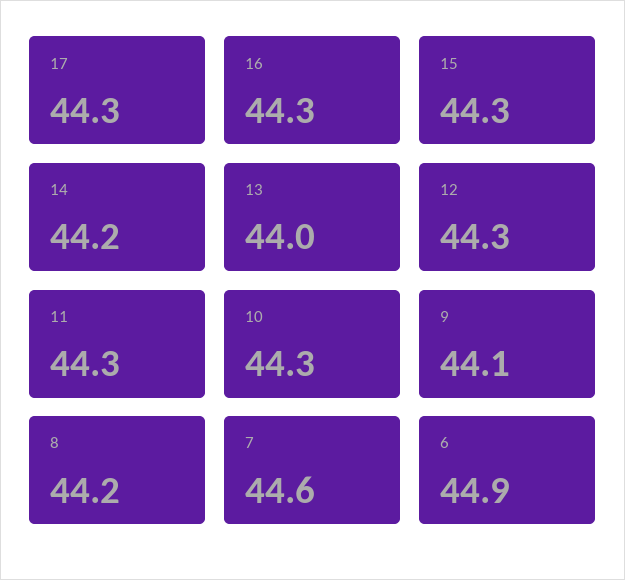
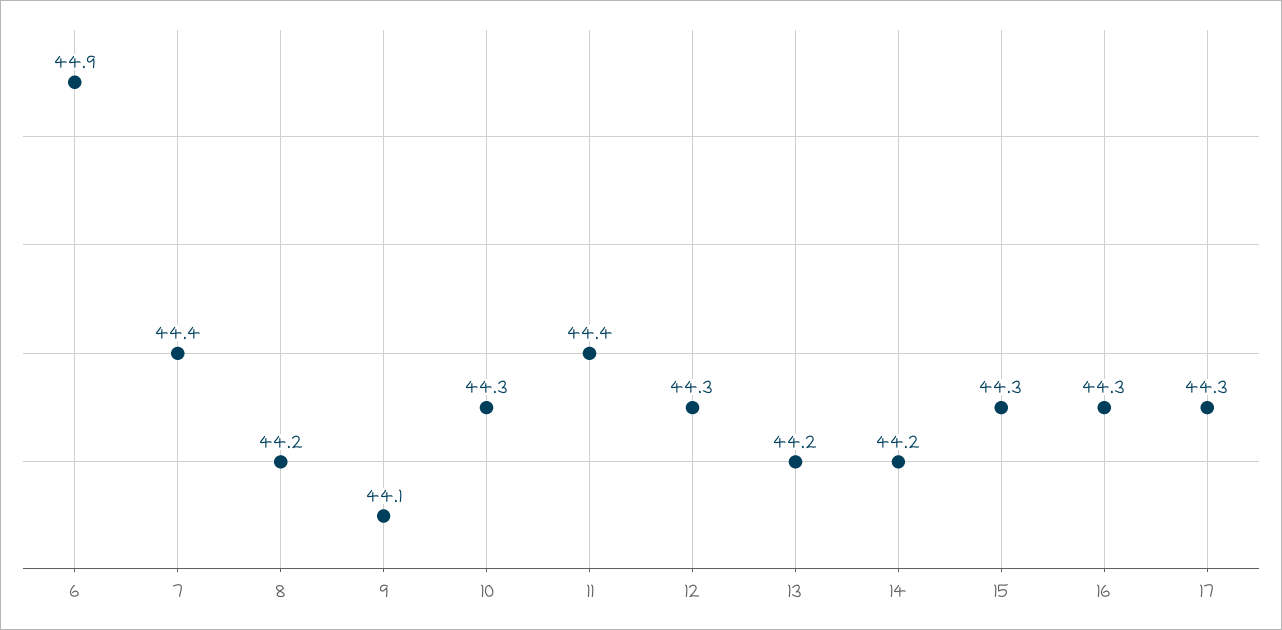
13: 44 -> 44.2
11: 44.3 -> 44.4
7: 44.6 -> 44.4

